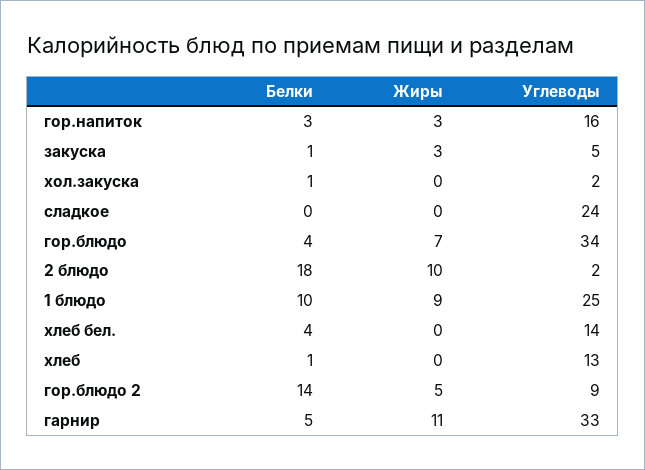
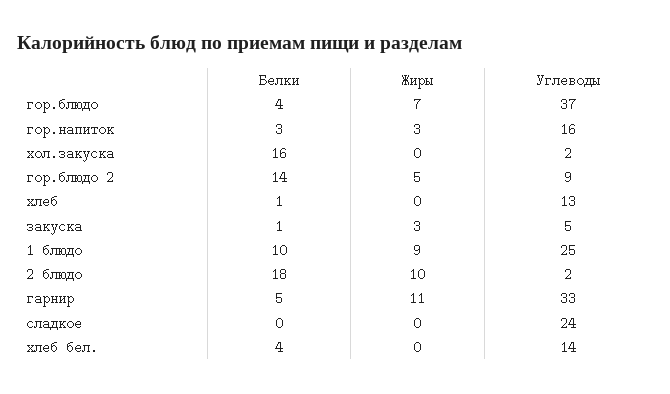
Белки, хол.закуска: 1 -> 16
Углеводы, гор.блюдо: 34 -> 37

